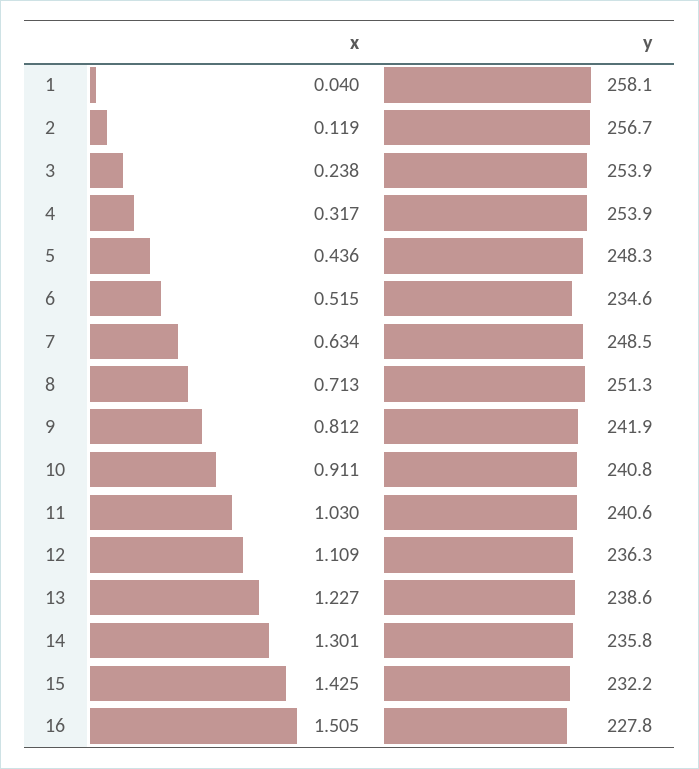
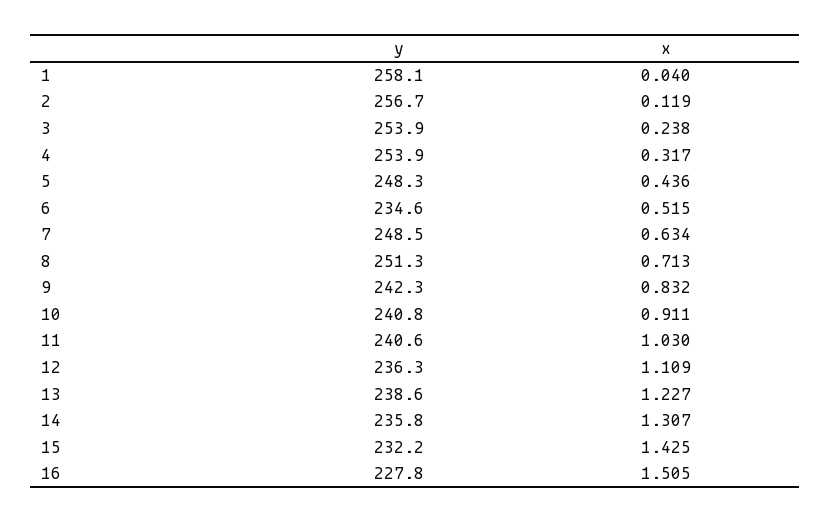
x, 9: 0.812 -> 0.832
y, 9: 241.9 -> 242.3
x, 14: 1.301 -> 1.307

